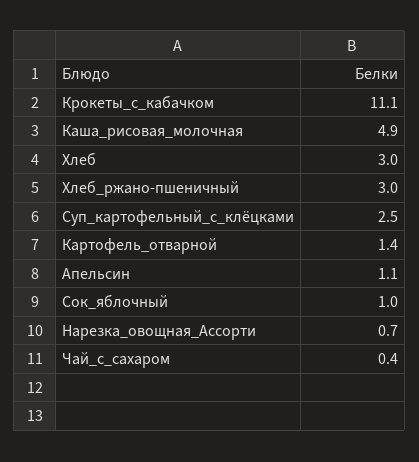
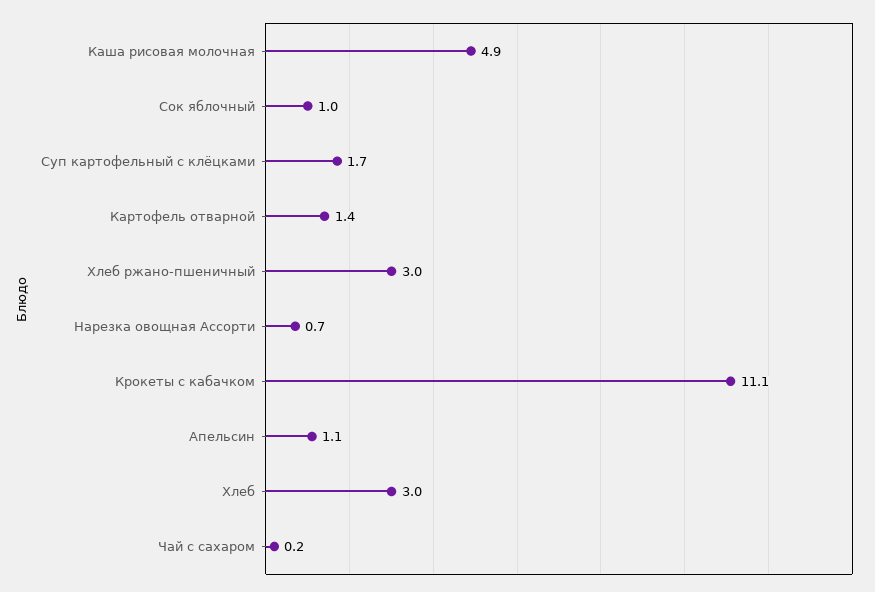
Суп_картофельный_с_клёцками: 2.5 -> 1.7
Чай_с_сахаром: 0.4 -> 0.2

